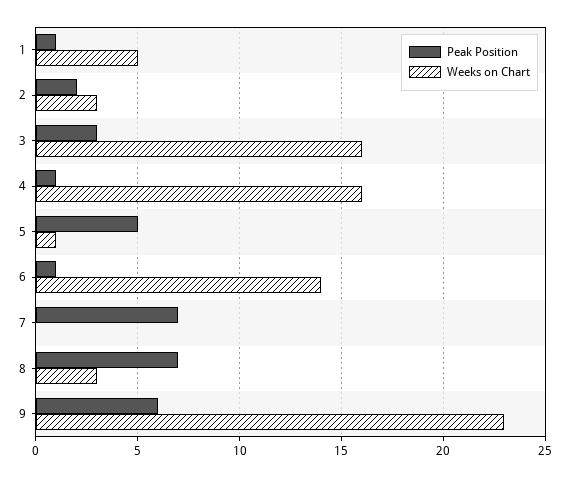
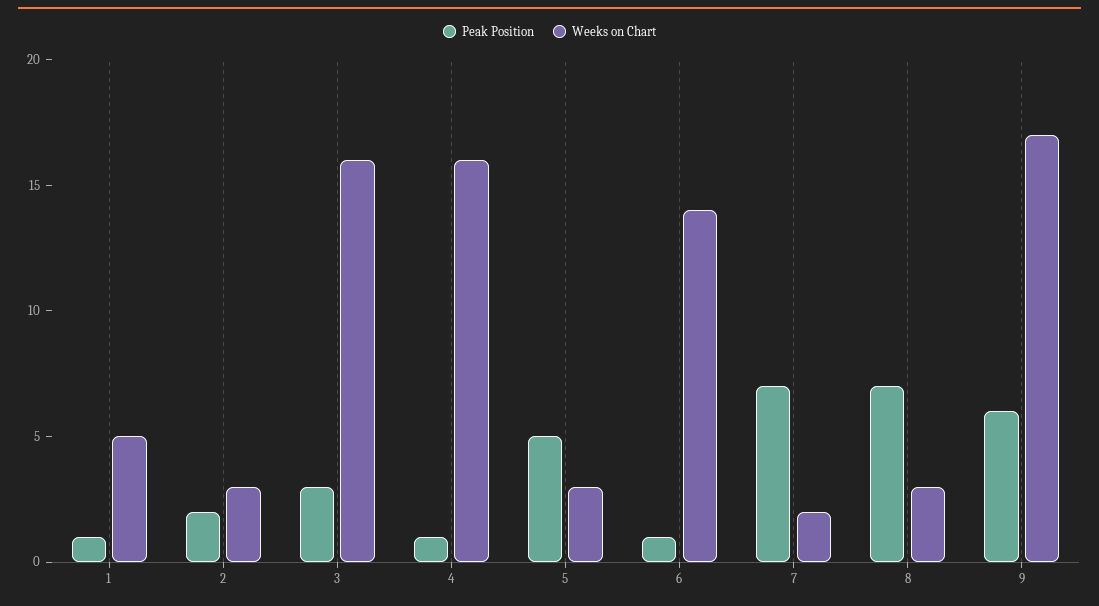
Weeks on Chart, 5: 1 -> 3
Weeks on Chart, 7: 0 -> 2
Weeks on Chart, 9: 23 -> 17

